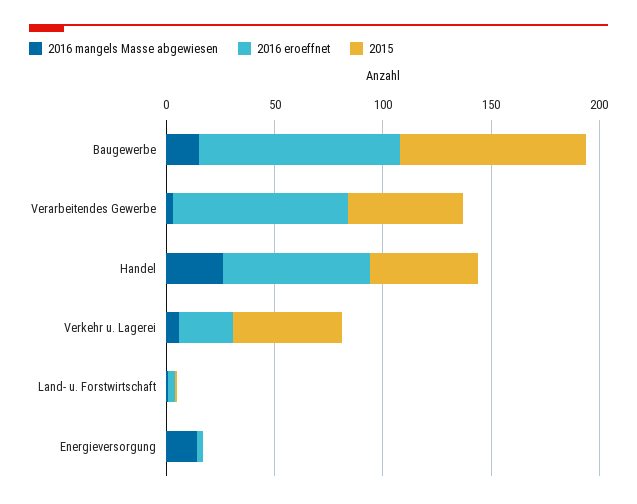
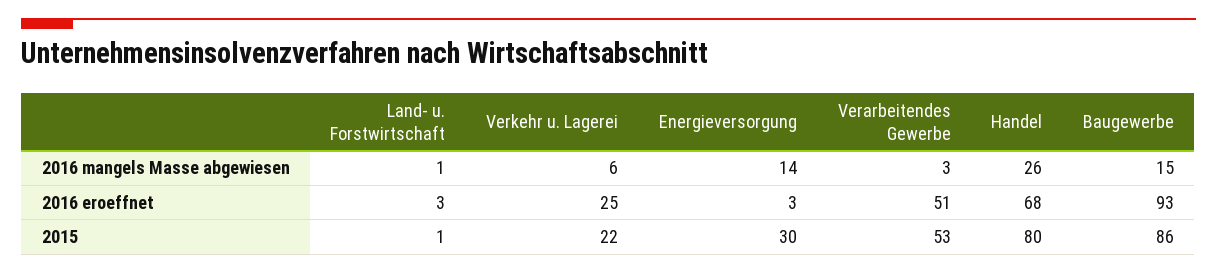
2016 eroeffnet, Verarbeitendes Gewerbe: 80 -> 51
2015, Handel: 50 -> 80
2015, Verkehr u. Lagerei: 50 -> 22
2015, Energieversorgung: 0 -> 30

